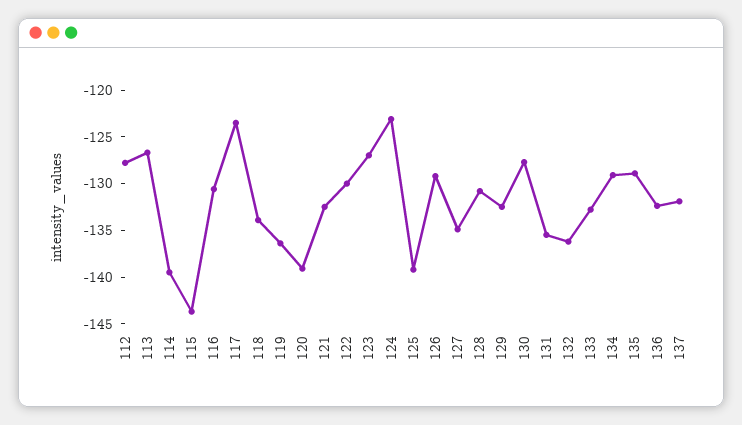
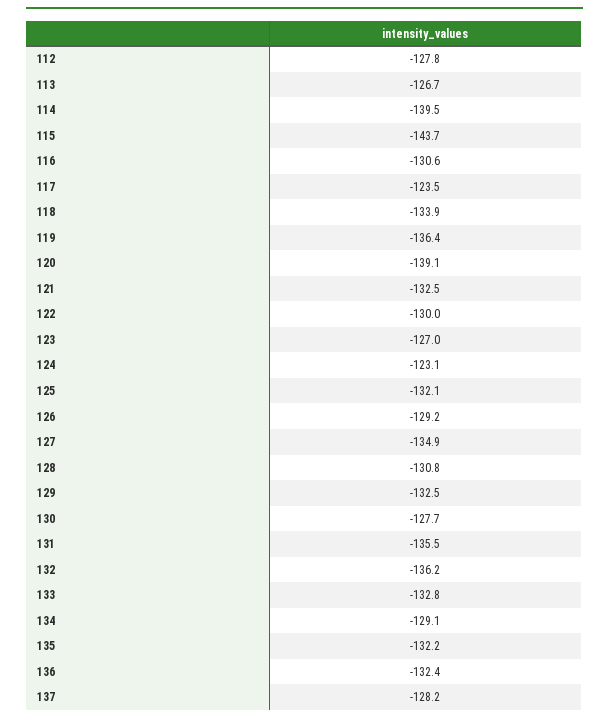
125: -139 -> -132.1
135: -129 -> -132.2
137: -132 -> -128.2

